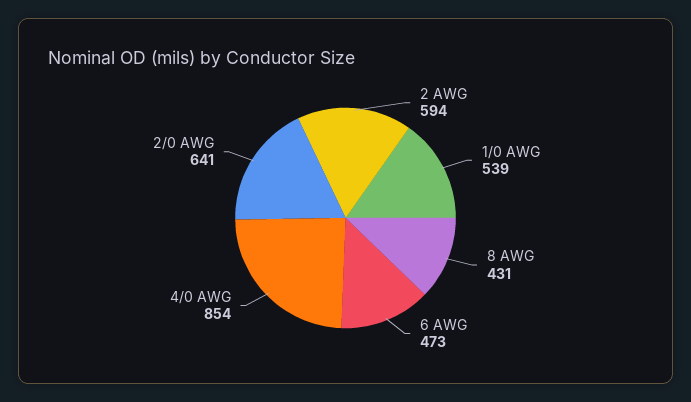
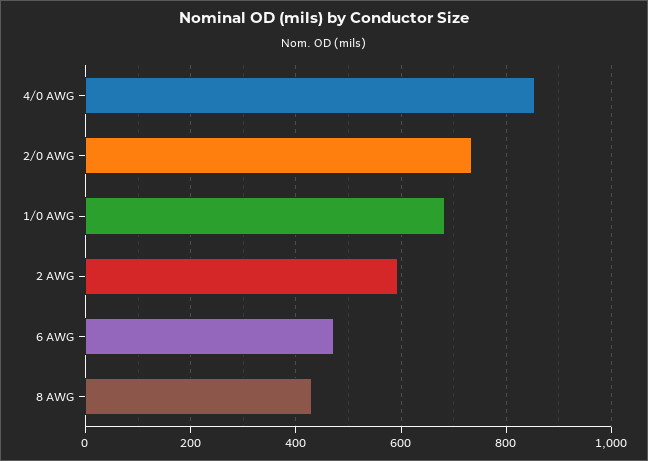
1/0 AWG: 539 -> 680
2/0 AWG: 641 -> 740

